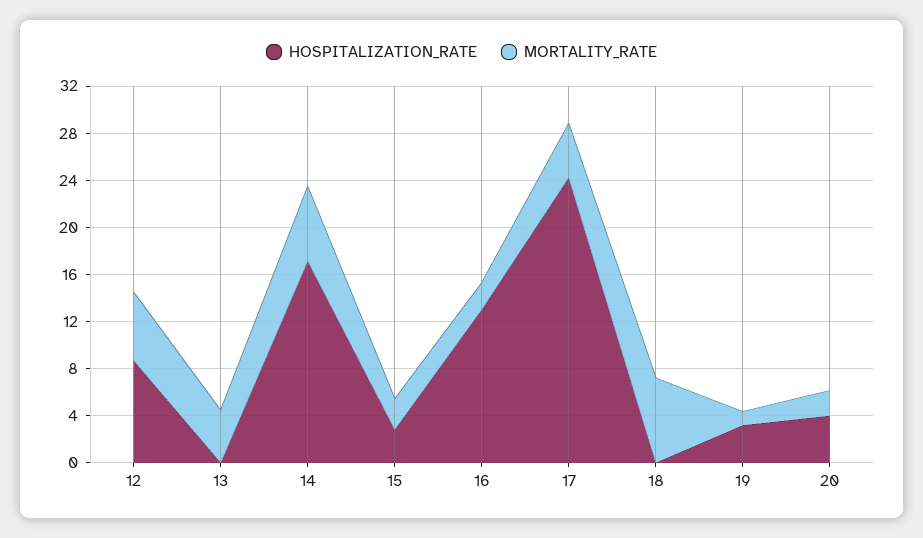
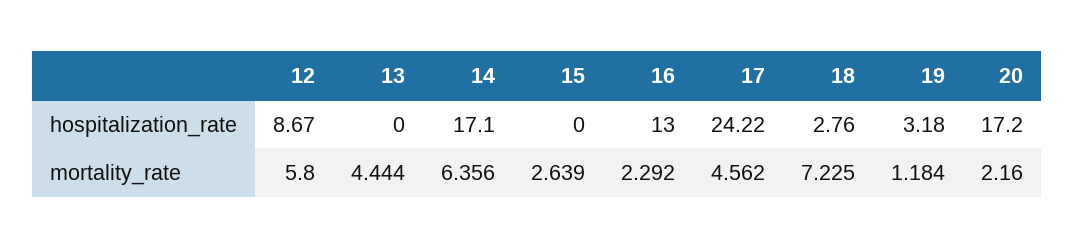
HOSPITALIZATION_RATE, 15: 3 -> 0
HOSPITALIZATION_RATE, 18: 0 -> 2.76
HOSPITALIZATION_RATE, 20: 4 -> 17.2

